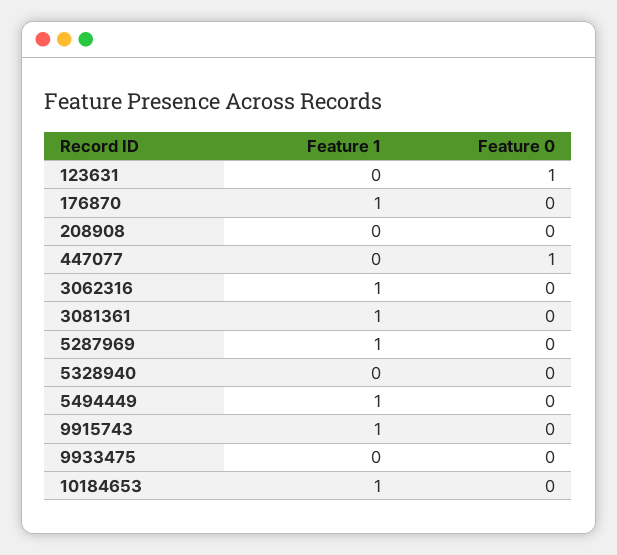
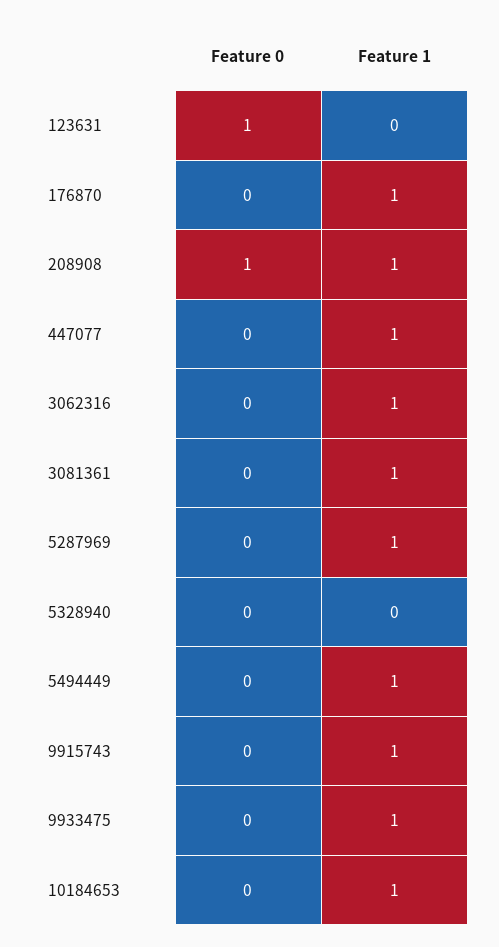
Feature 1, 208908: 0 -> 1
Feature 0, 208908: 0 -> 1
Feature 1, 447077: 0 -> 1
Feature 0, 447077: 1 -> 0
Feature 1, 9933475: 0 -> 1

